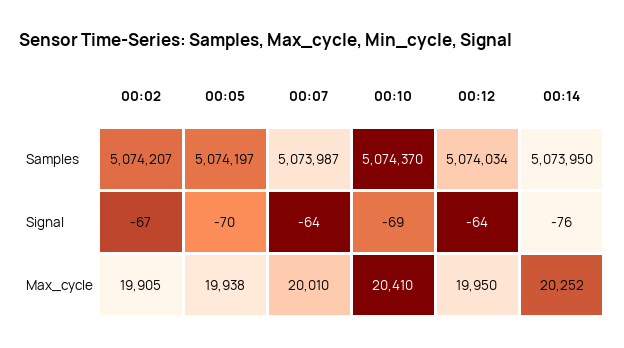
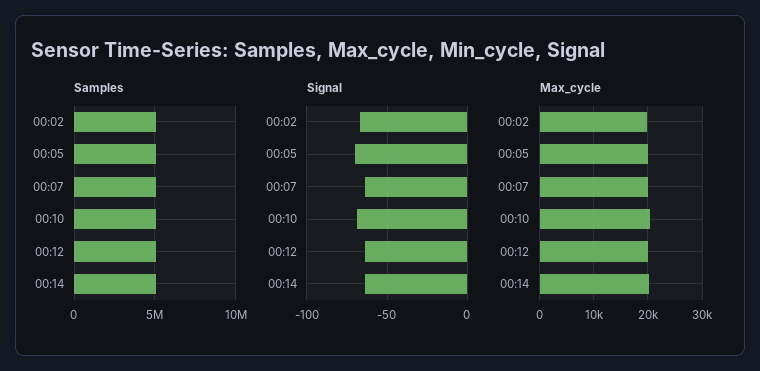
Signal, 00:14: -76 -> -65

